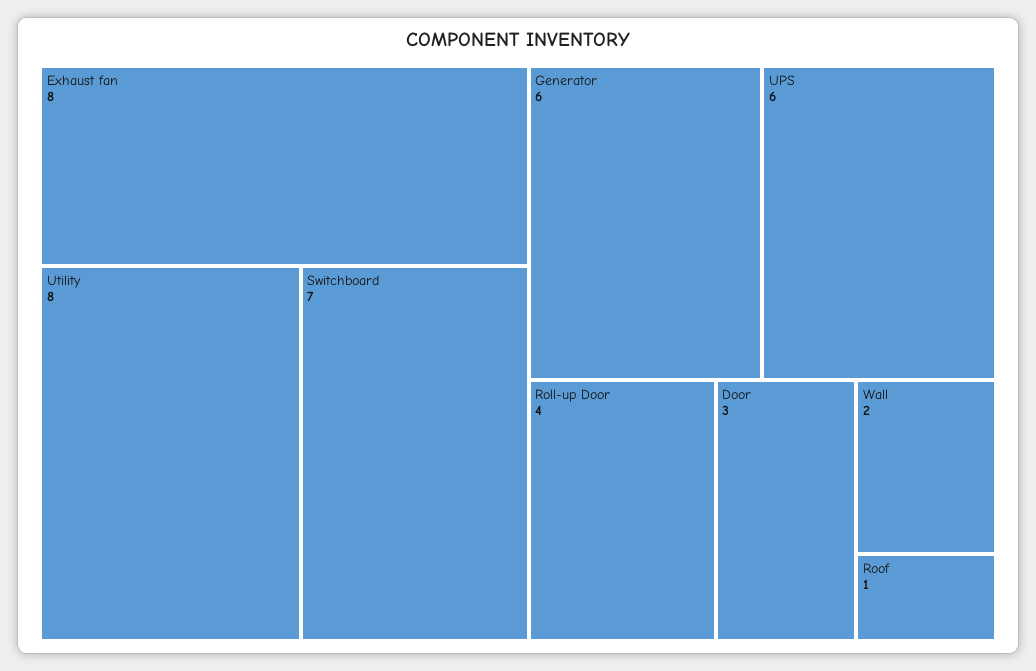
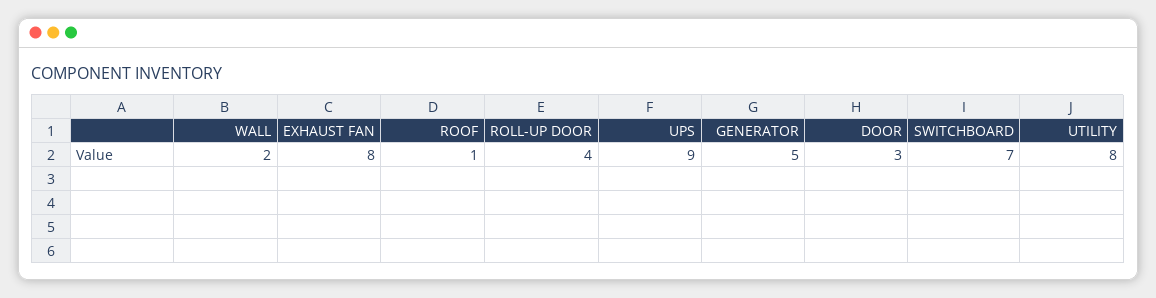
Generator: 6 -> 5
UPS: 6 -> 9

